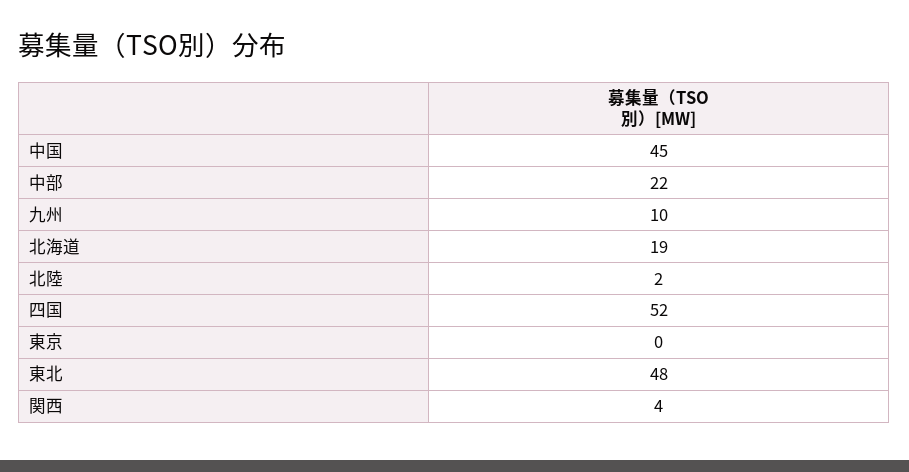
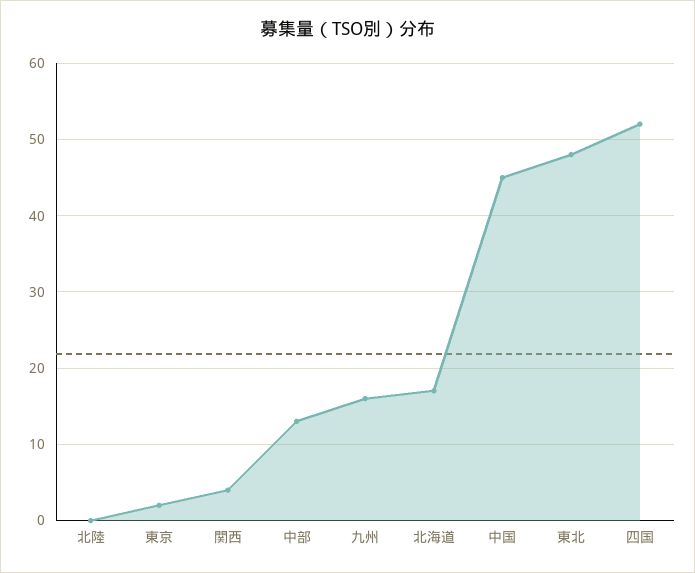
中部: 22 -> 13
九州: 10 -> 16
北海道: 19 -> 17
北陸: 2 -> 0
東京: 0 -> 2

